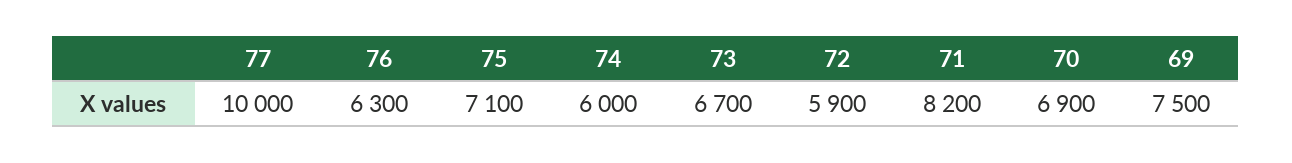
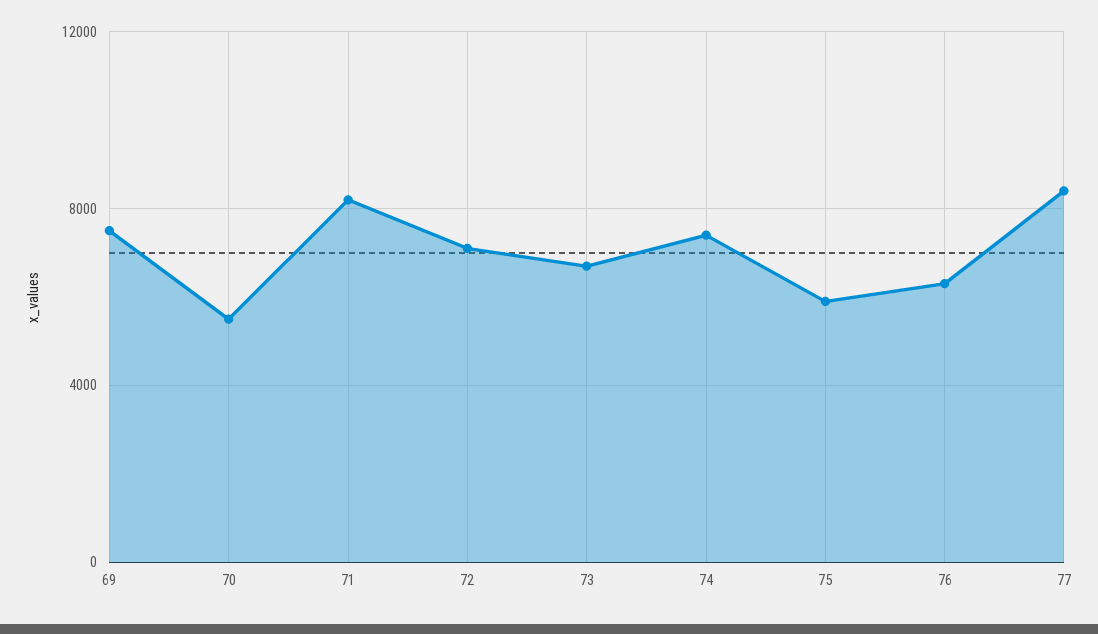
77: 10000 -> 8500
75: 7100 -> 6000
74: 6000 -> 7500
72: 5900 -> 7000
70: 6900 -> 5500

